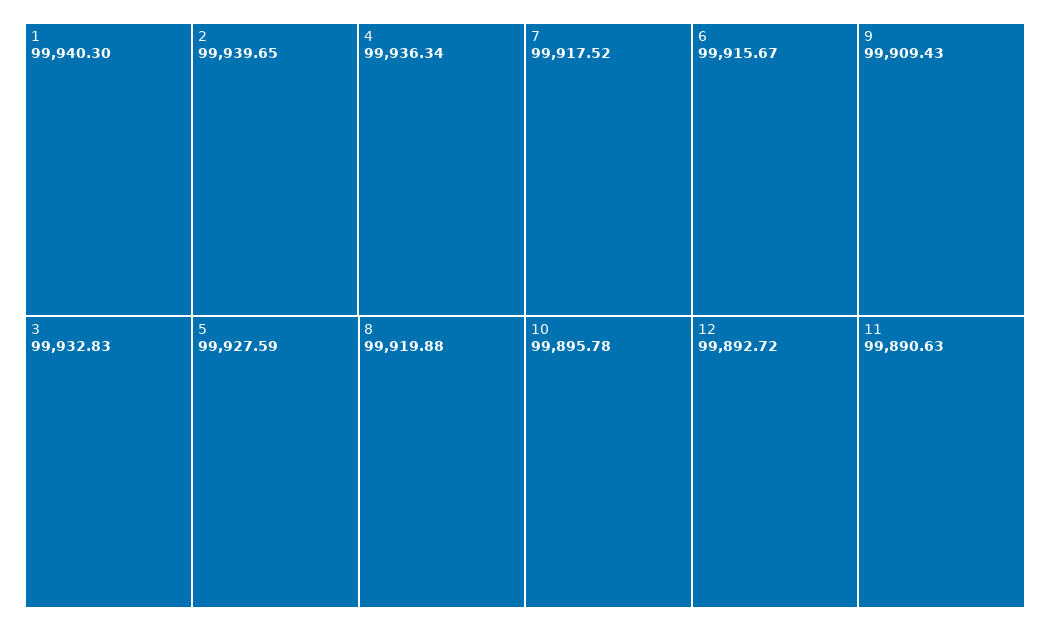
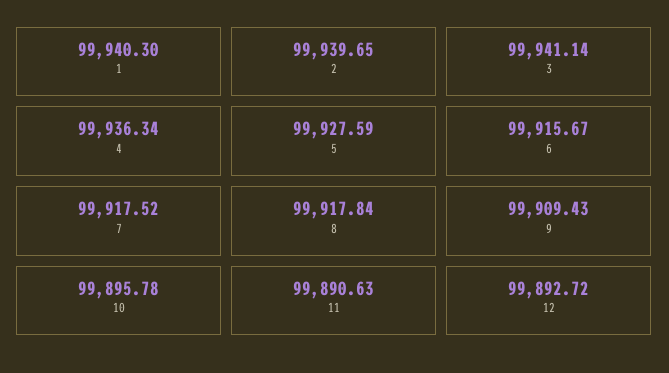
3: 99932.83 -> 99941.14
8: 99919.88 -> 99917.84

